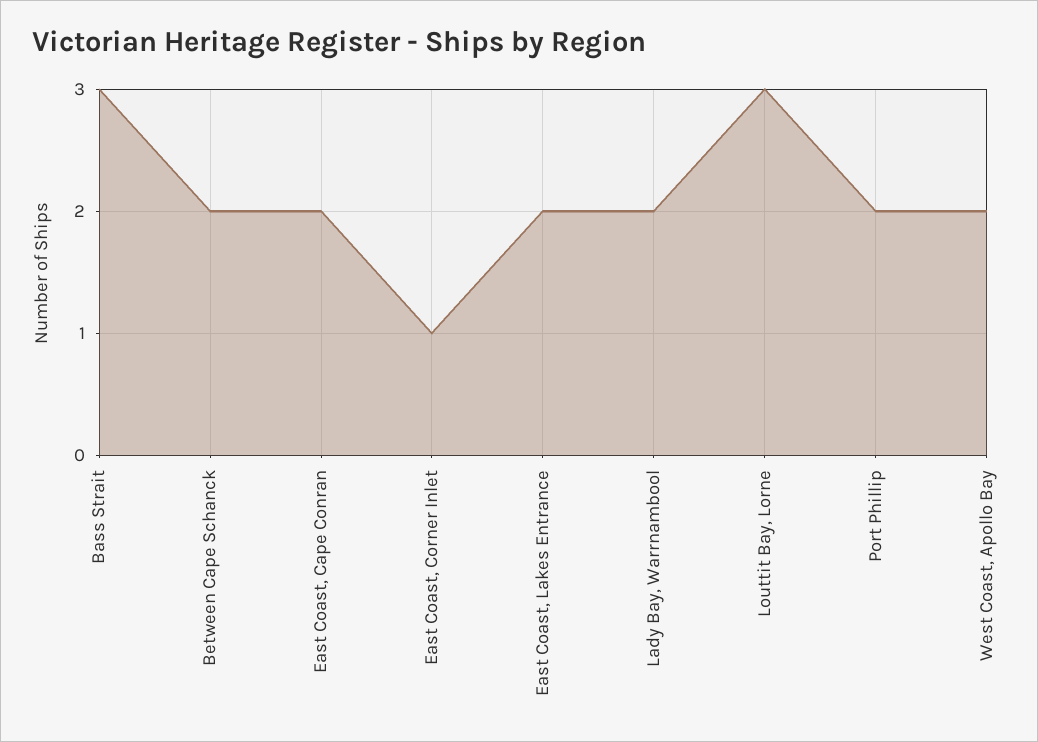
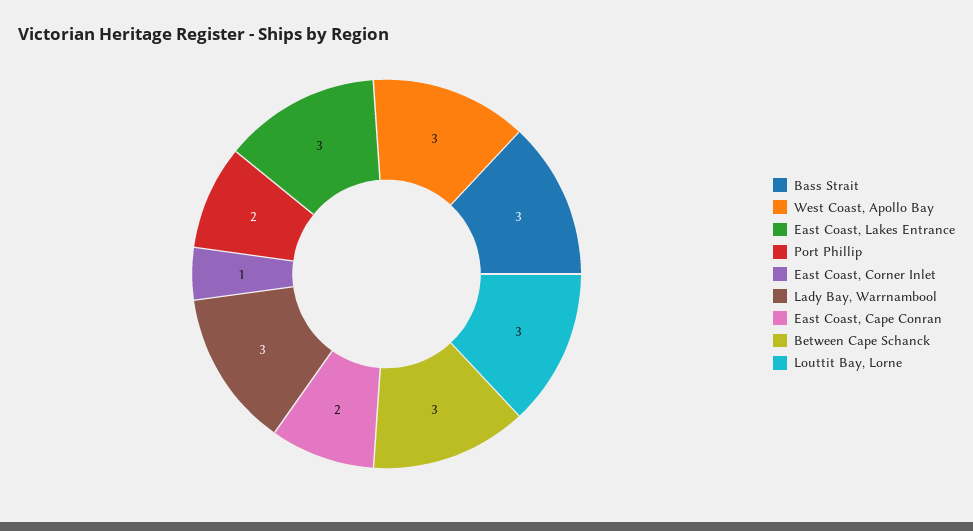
Between Cape Schanck: 2 -> 3
East Coast, Lakes Entrance: 2 -> 3
Lady Bay, Warrnambool: 2 -> 3
West Coast, Apollo Bay: 2 -> 3

